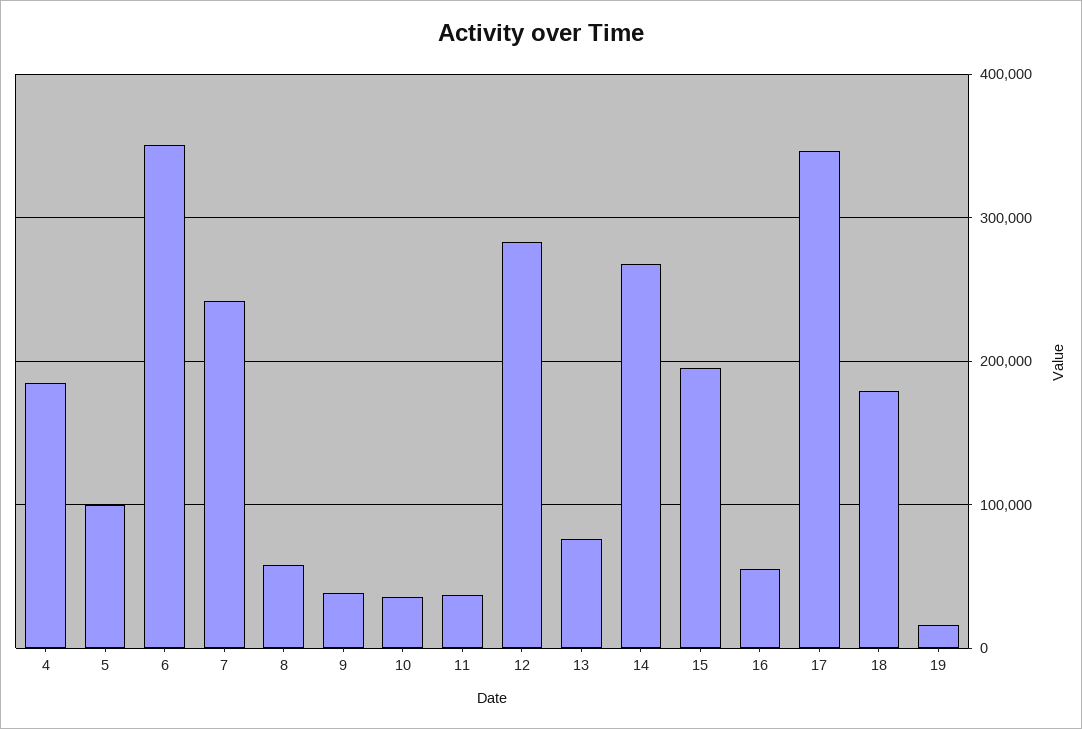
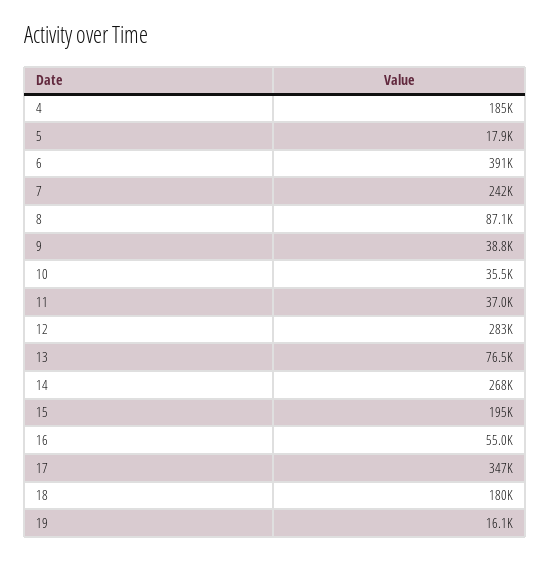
5: 100000 -> 17900
6: 350000 -> 391000
8: 60000 -> 87100

